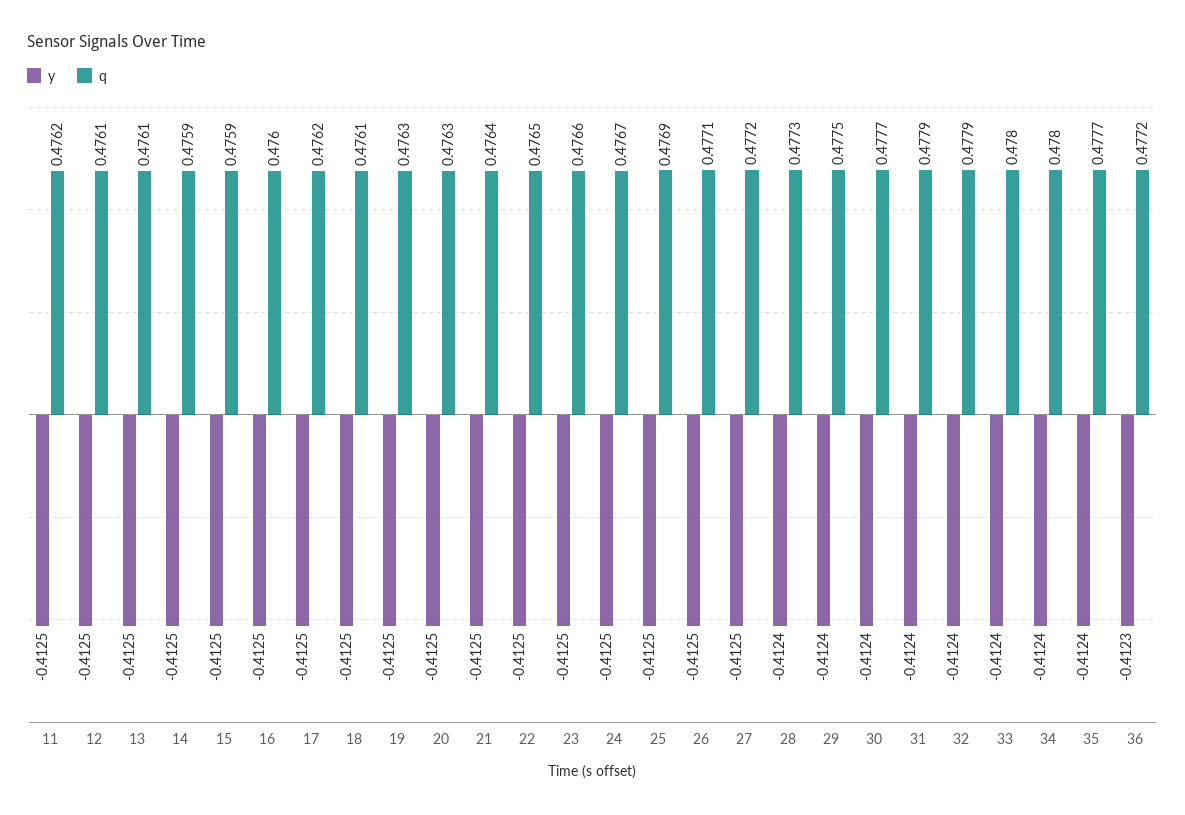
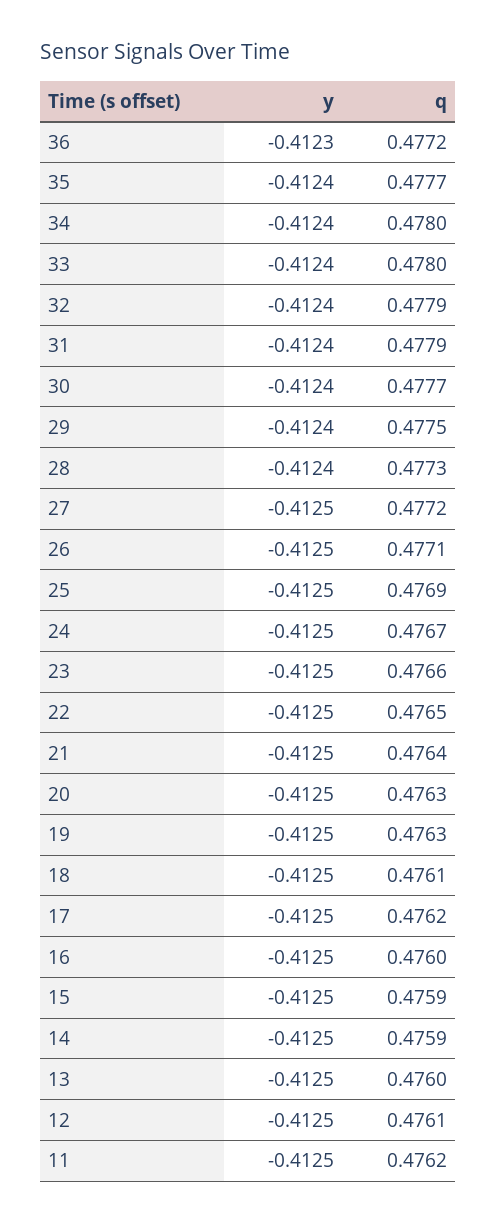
q, 13: 0.4761 -> 0.476

